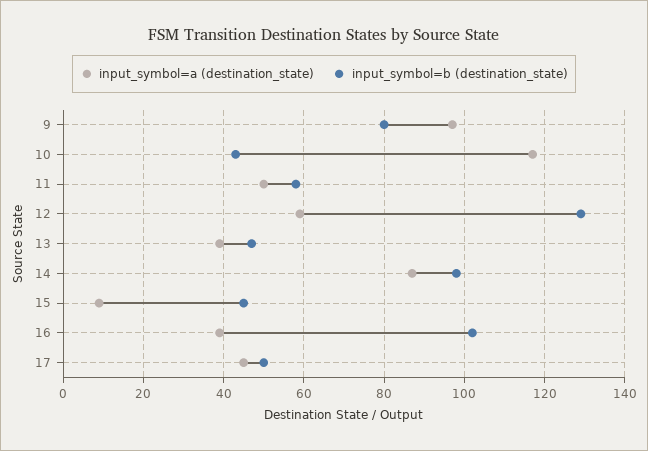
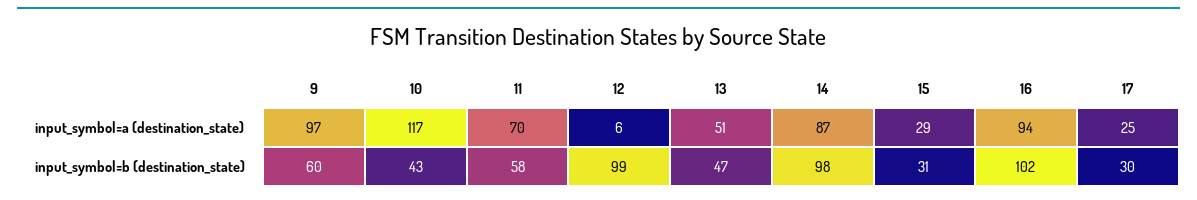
input_symbol=b (destination_state), 9: 80 -> 60
input_symbol=a (destination_state), 11: 50 -> 70
input_symbol=a (destination_state), 12: 60 -> 6
input_symbol=b (destination_state), 12: 130 -> 99
input_symbol=a (destination_state), 13: 40 -> 51
input_symbol=a (destination_state), 15: 10 -> 29
input_symbol=b (destination_state), 15: 45 -> 31
input_symbol=a (destination_state), 16: 40 -> 94
input_symbol=a (destination_state), 17: 45 -> 25
input_symbol=b (destination_state), 17: 50 -> 30

